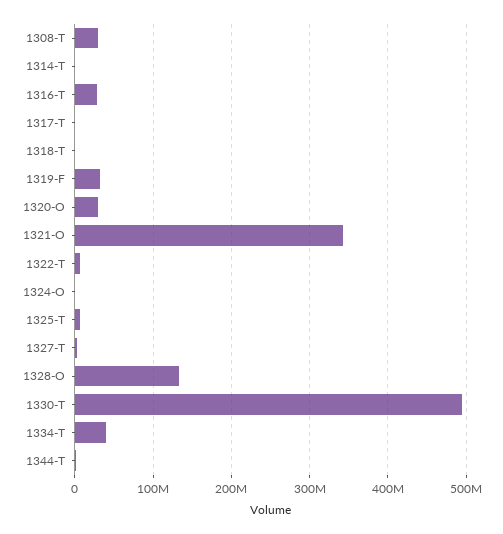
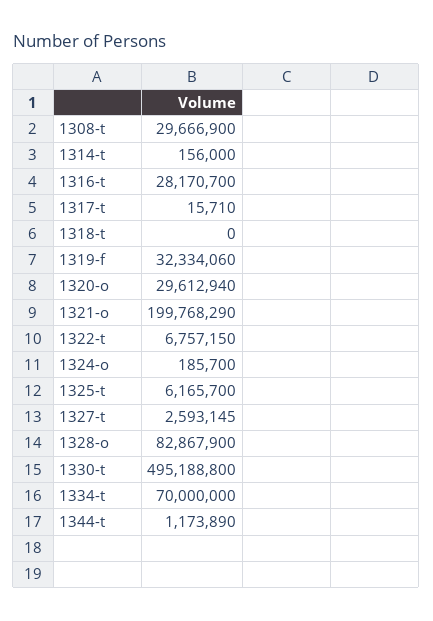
1321-O: 340000000 -> 199768290
1328-O: 130000000 -> 82867900
1334-T: 40000000 -> 70000000

